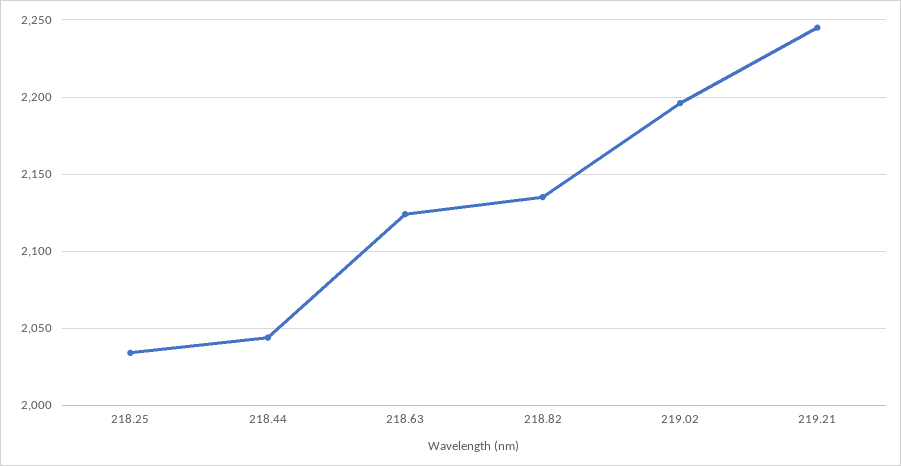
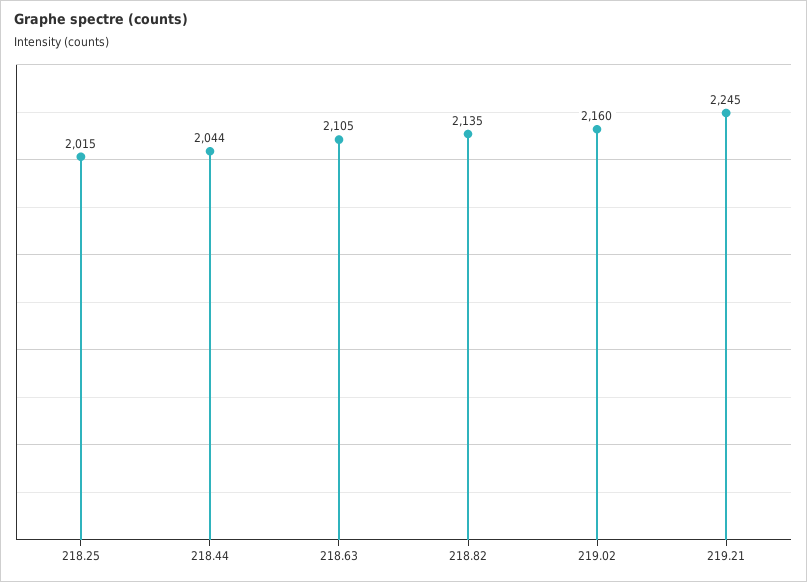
218.25: 2035 -> 2015
218.63: 2125 -> 2105
219.02: 2195 -> 2160

